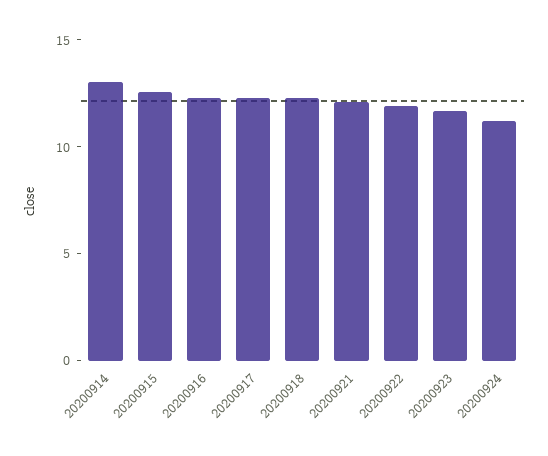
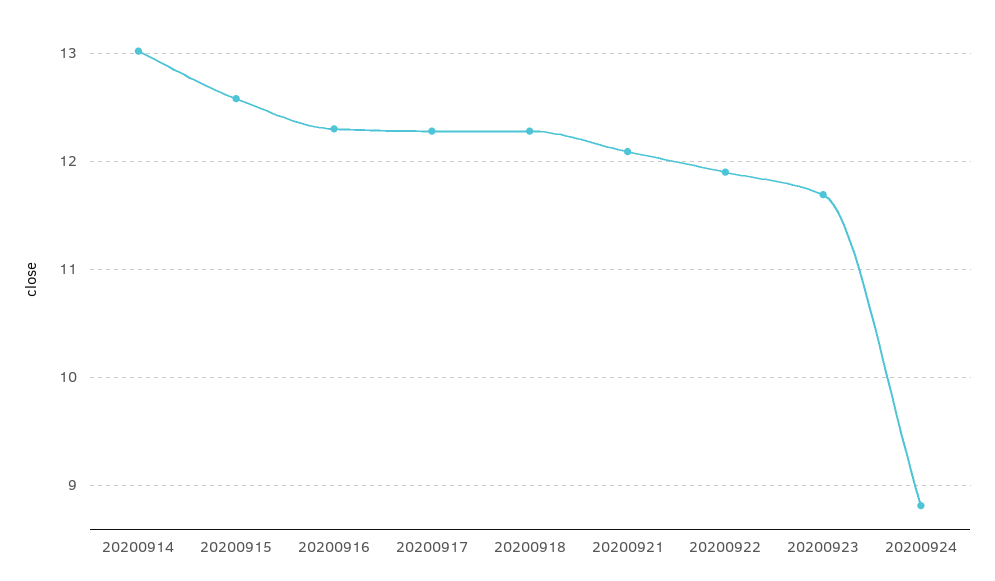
20200924: 11 -> 8.8

